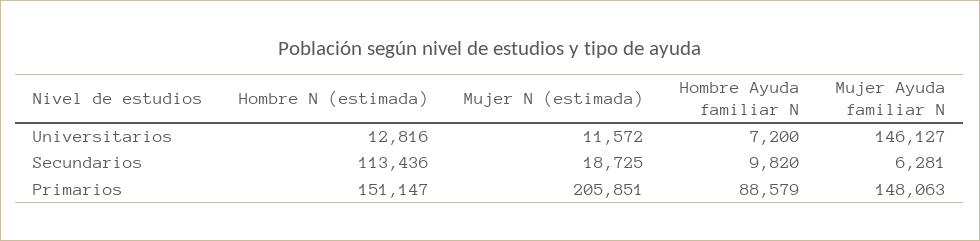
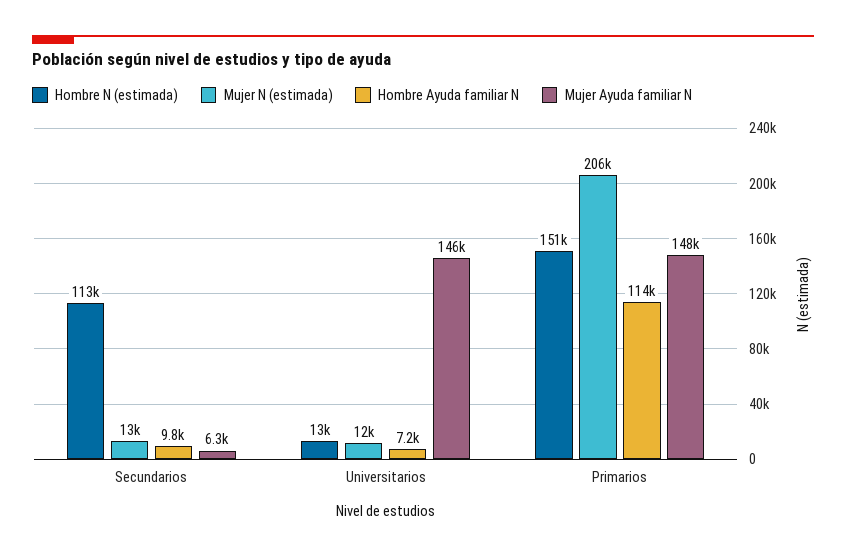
Mujer N (estimada), Secundarios: 18725 -> 13000
Hombre Ayuda familiar N, Primarios: 88579 -> 114000

